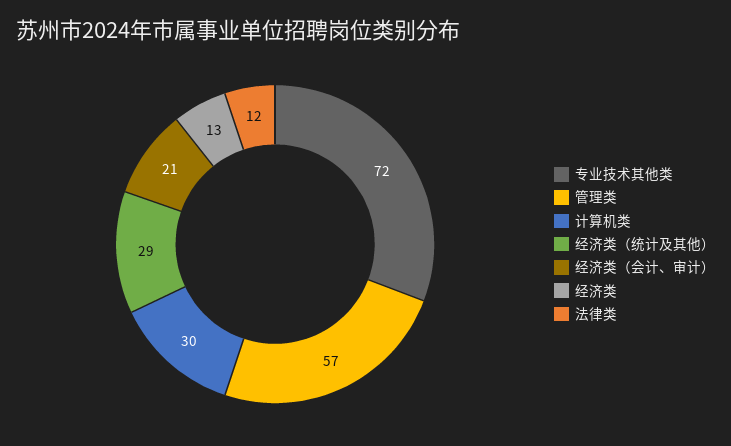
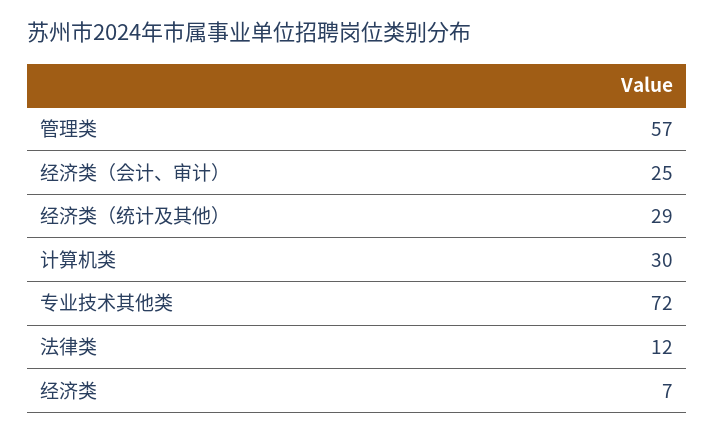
经济类（会计、审计）: 21 -> 25
经济类: 13 -> 7

